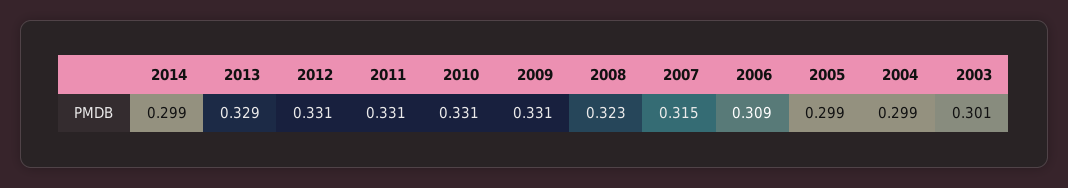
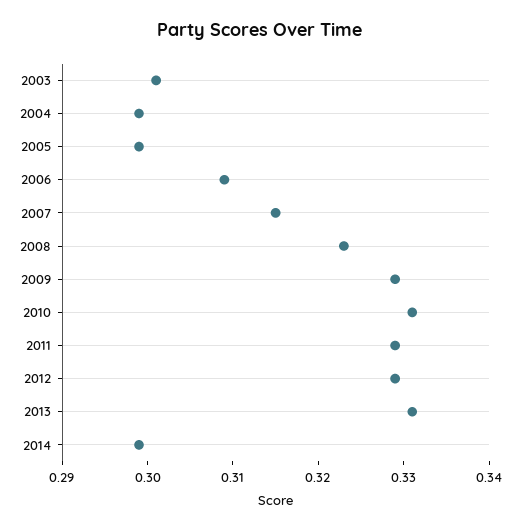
2013: 0.329 -> 0.331
2012: 0.331 -> 0.329
2011: 0.331 -> 0.329
2009: 0.331 -> 0.329

